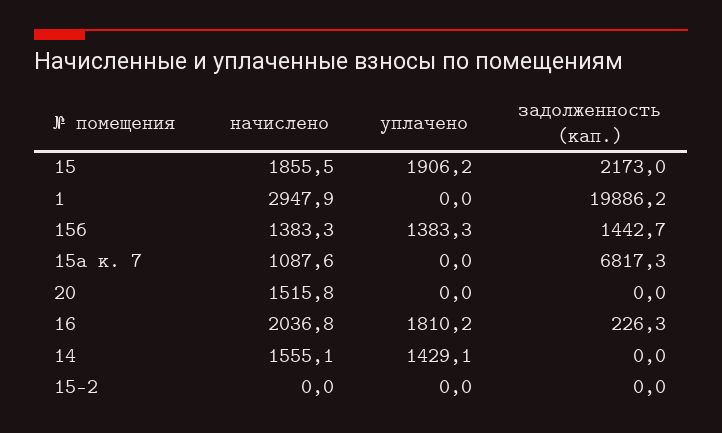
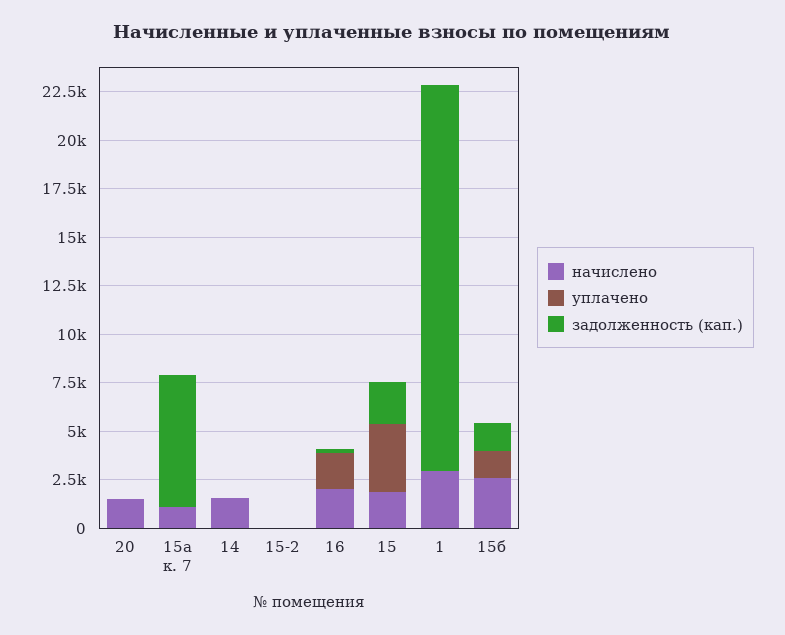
уплачено, 15: 1906.2 -> 3500
начислено, 15б: 1383.3 -> 2500
уплачено, 14: 1429.1 -> 0

